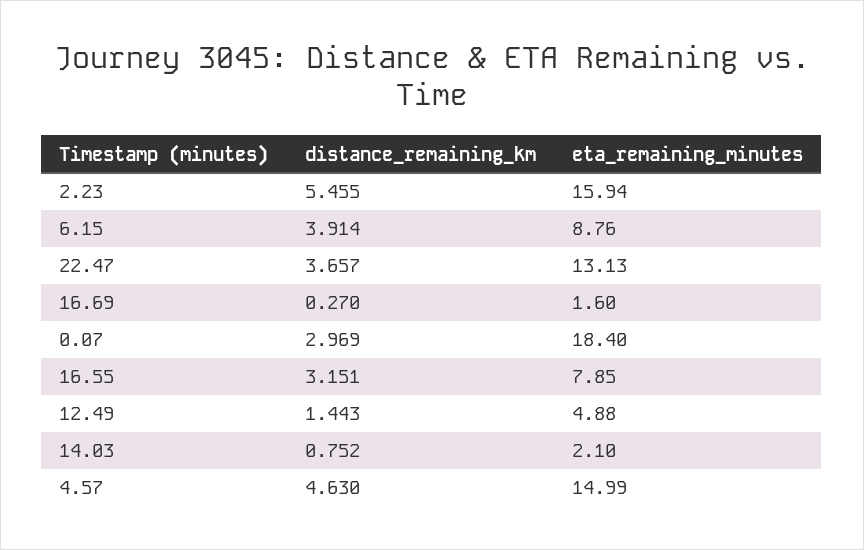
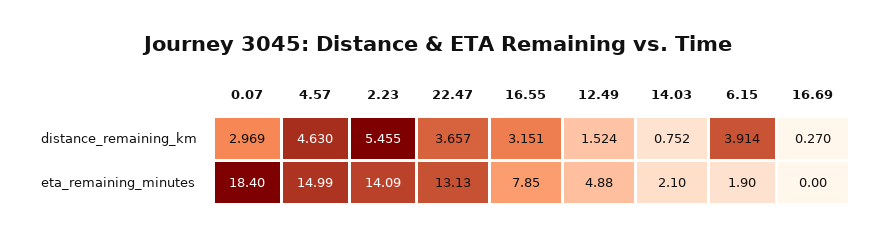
eta_remaining_minutes, 2.23: 15.94 -> 14.09
eta_remaining_minutes, 6.15: 8.76 -> 1.9
eta_remaining_minutes, 16.69: 1.6 -> 0
distance_remaining_km, 12.49: 1.443 -> 1.524

